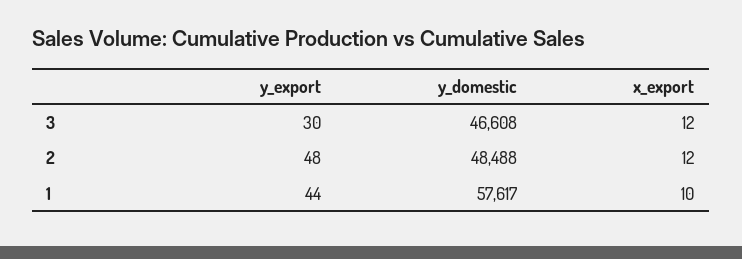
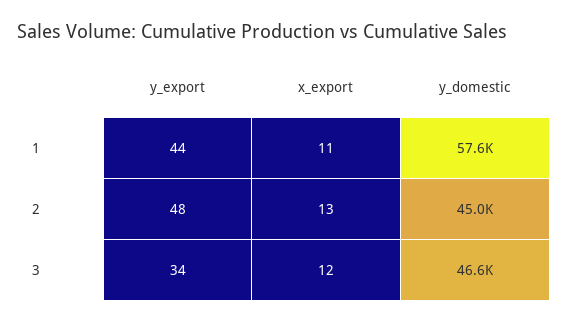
y_export, 3: 30 -> 34
y_domestic, 2: 48488 -> 45000
x_export, 2: 12 -> 13
x_export, 1: 10 -> 11

